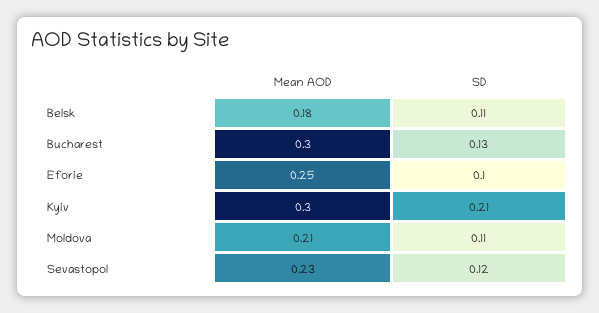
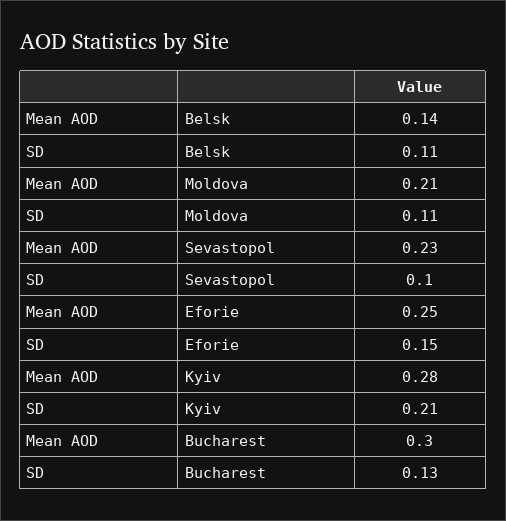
Mean AOD, Belsk: 0.18 -> 0.14
SD, Eforie: 0.1 -> 0.15
Mean AOD, Kyiv: 0.3 -> 0.28
SD, Sevastopol: 0.12 -> 0.1

